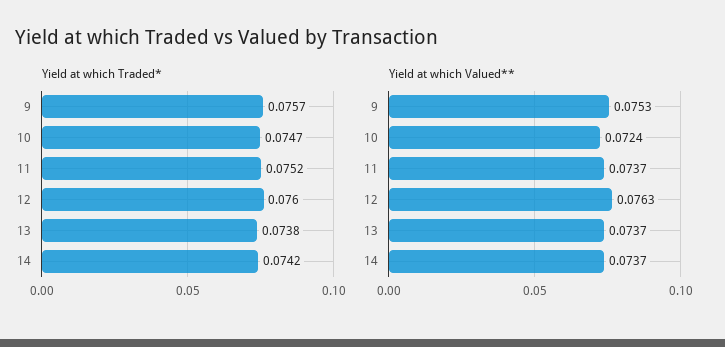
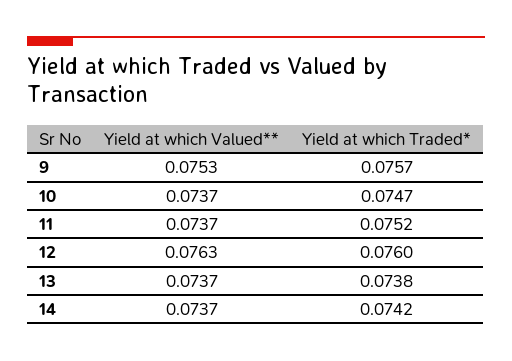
Yield at which Valued**, 10: 0.0724 -> 0.0737

